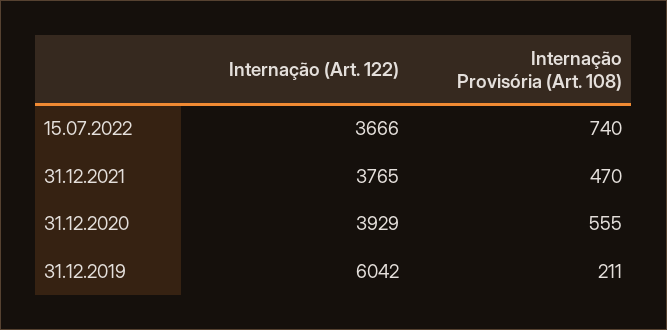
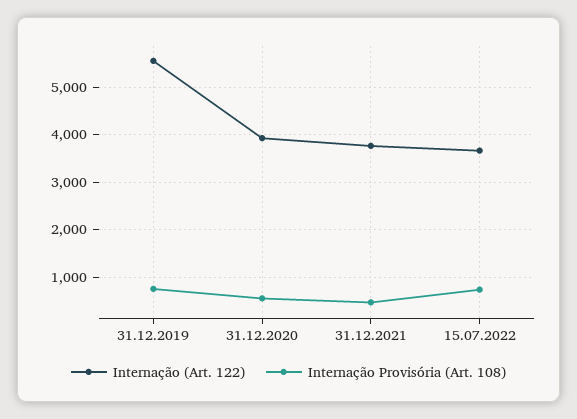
Internação (Art. 122), 31.12.2019: 6042 -> 5600
Internação Provisória (Art. 108), 31.12.2019: 211 -> 800

